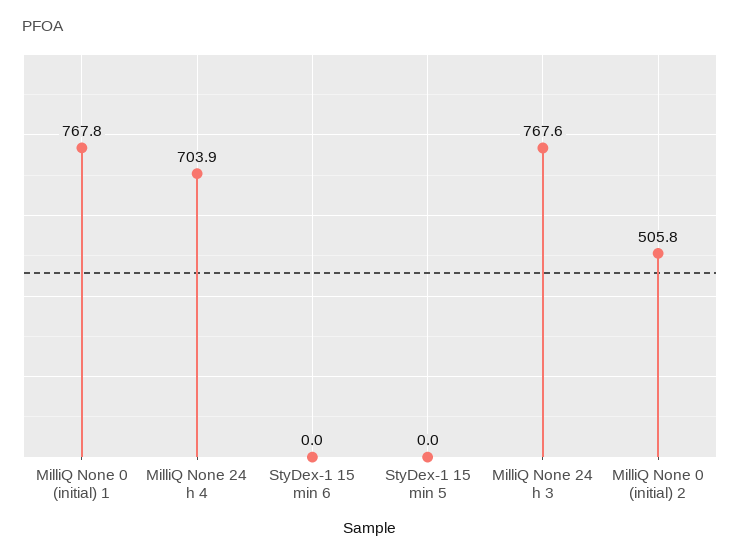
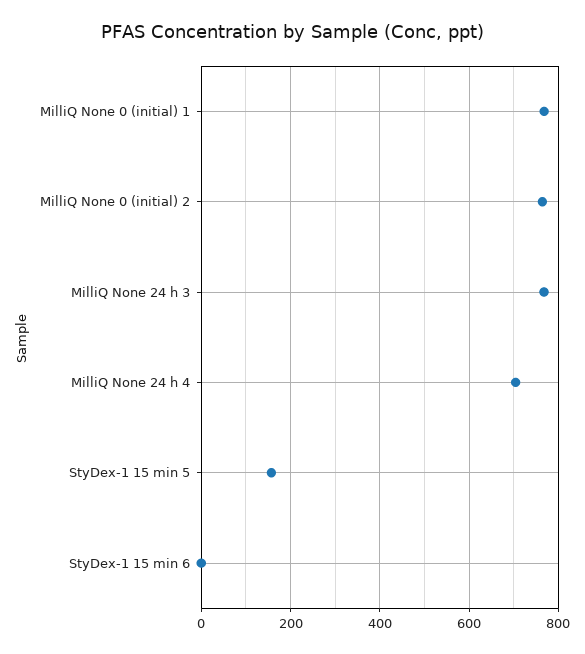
StyDex-1 15 min 5: 0 -> 160
MilliQ None 0 (initial) 2: 505.8 -> 760

